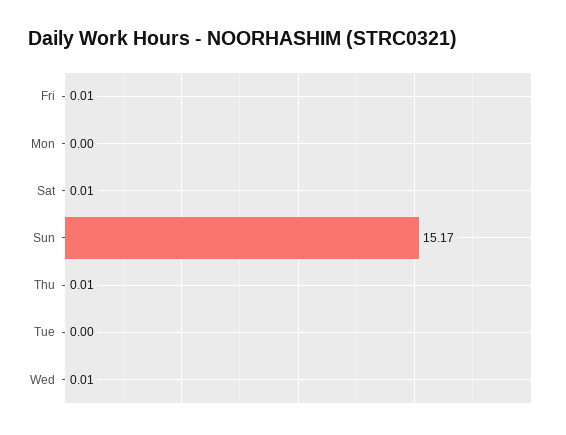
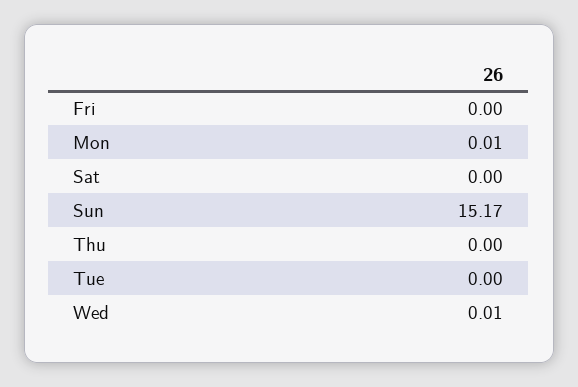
Fri: 0.01 -> 0
Mon: 0 -> 0.01
Sat: 0.01 -> 0
Thu: 0.01 -> 0

